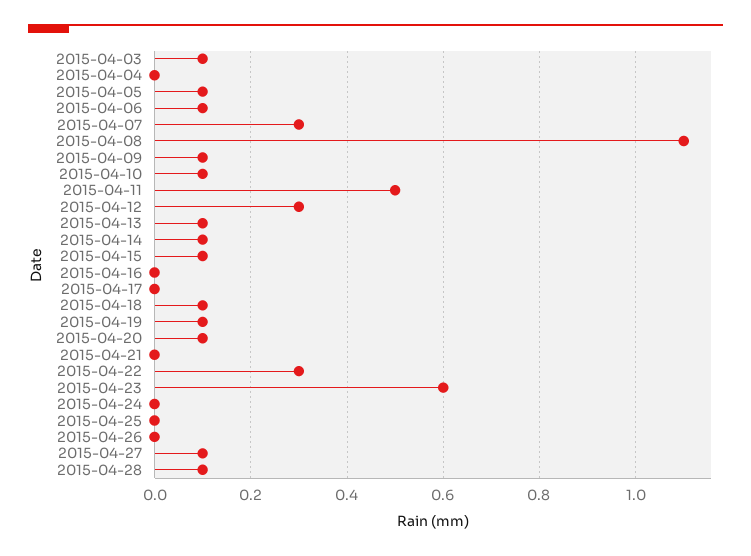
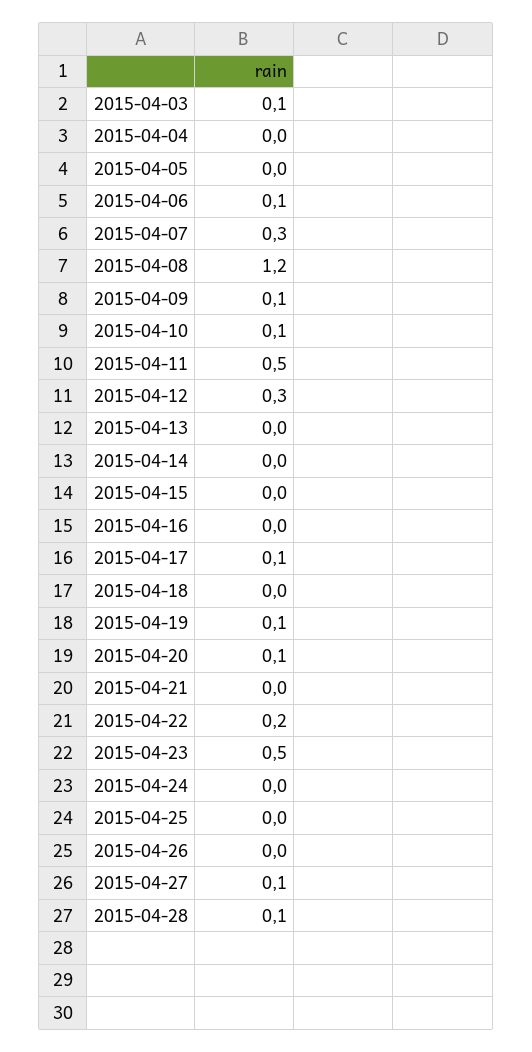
2015-04-05: 0.1 -> 0
2015-04-08: 1.1 -> 1.2
2015-04-13: 0.1 -> 0
2015-04-14: 0.1 -> 0
2015-04-15: 0.1 -> 0
2015-04-17: 0 -> 0.1
2015-04-18: 0.1 -> 0
2015-04-22: 0.3 -> 0.2
2015-04-23: 0.6 -> 0.5

